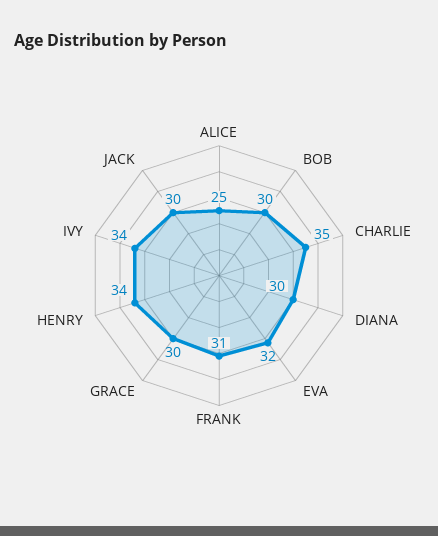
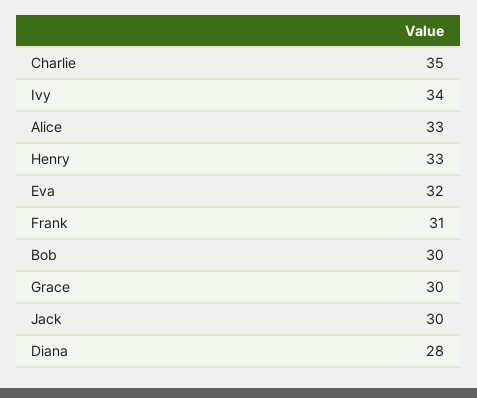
ALICE: 25 -> 33
DIANA: 30 -> 28
HENRY: 34 -> 33

